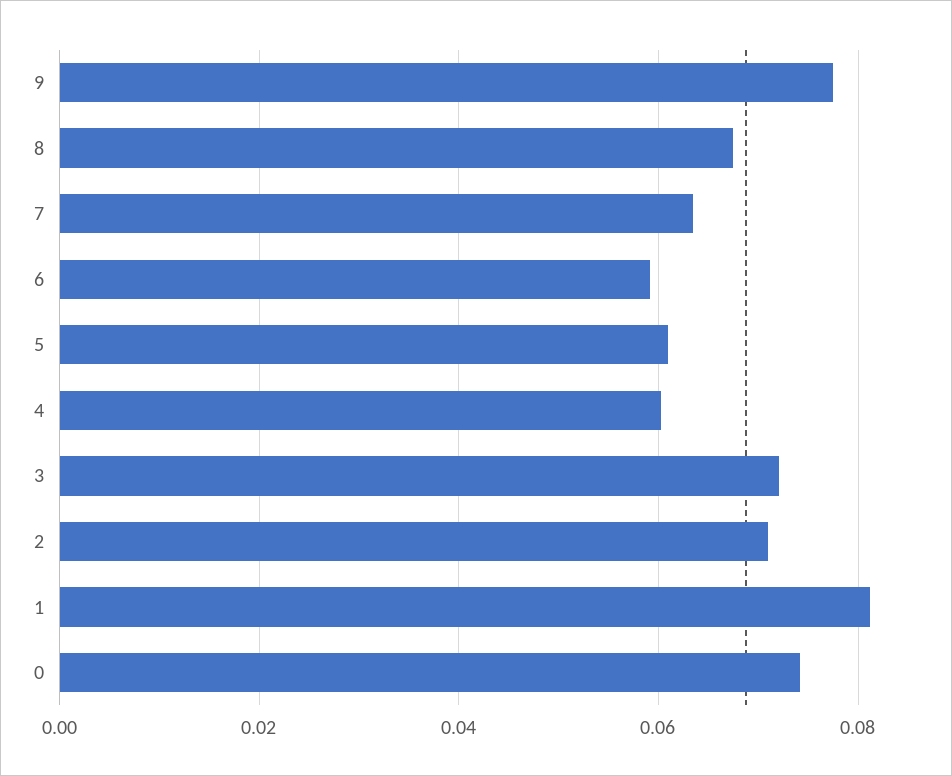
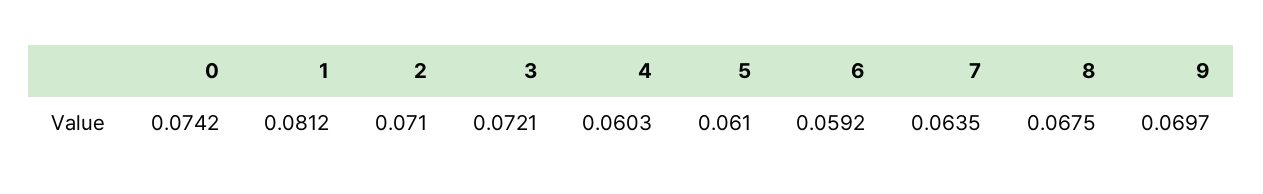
9: 0.078 -> 0.0697

